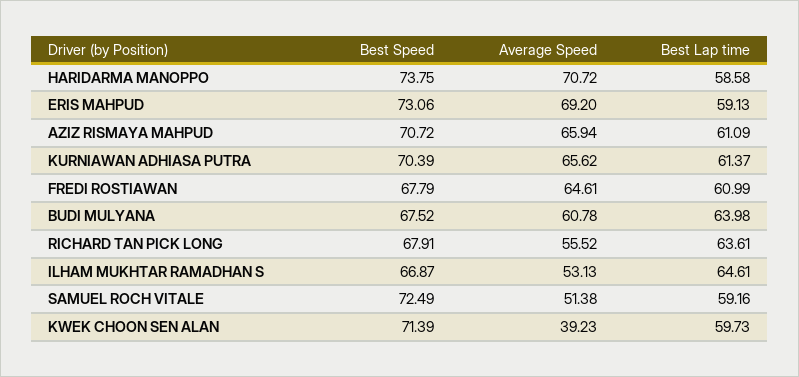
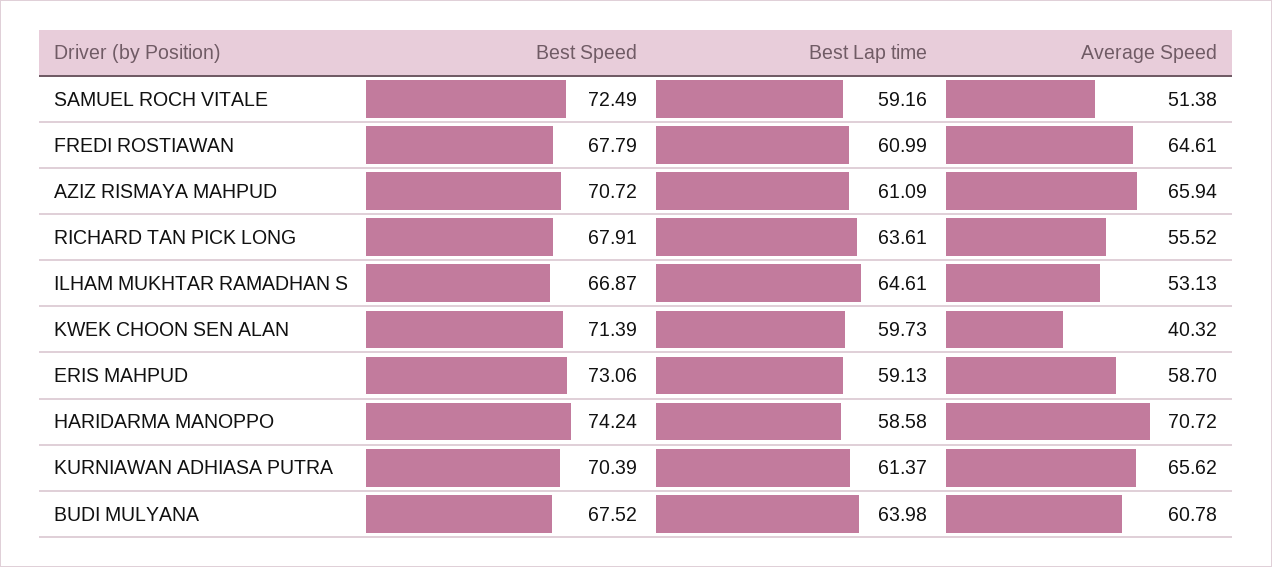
Best Speed, HARIDARMA MANOPPO: 73.75 -> 74.24
Average Speed, ERIS MAHPUD: 69.2 -> 58.7
Average Speed, KWEK CHOON SEN ALAN: 39.23 -> 40.32

